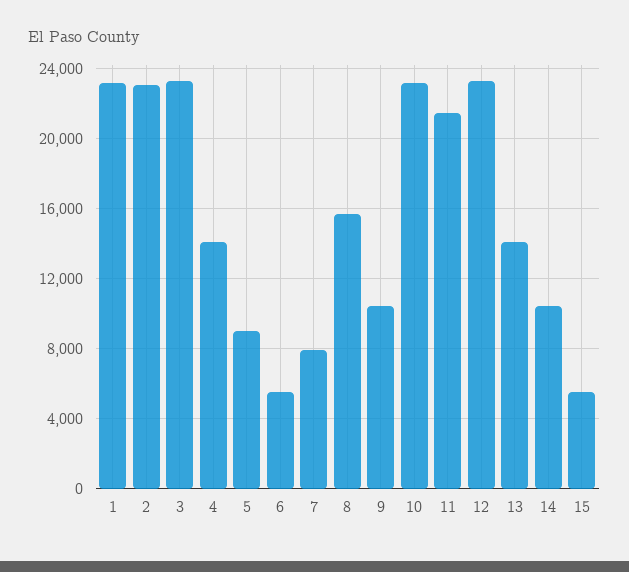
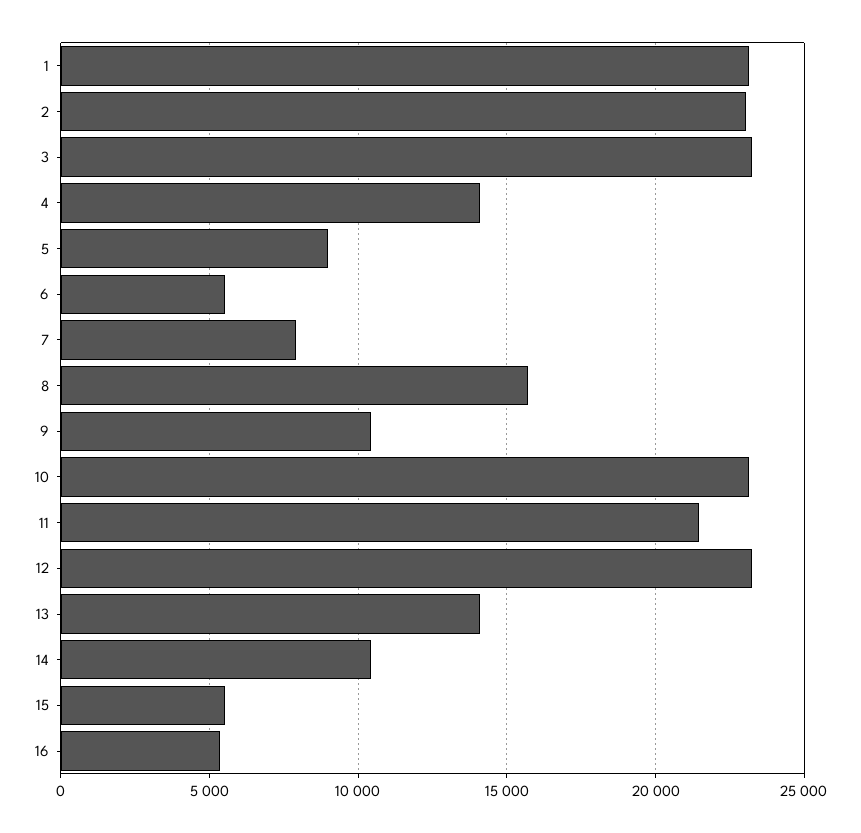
16: none -> 5500

